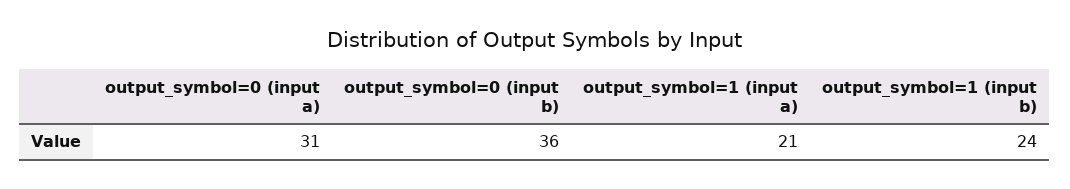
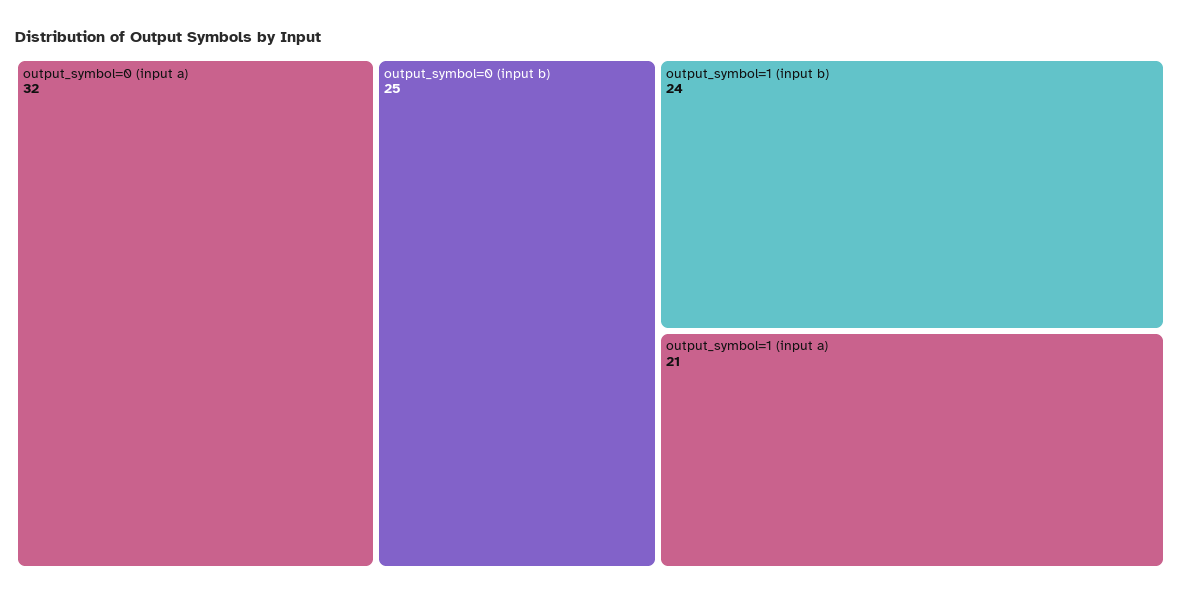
output_symbol=0 (input a): 31 -> 32
output_symbol=0 (input b): 36 -> 25

